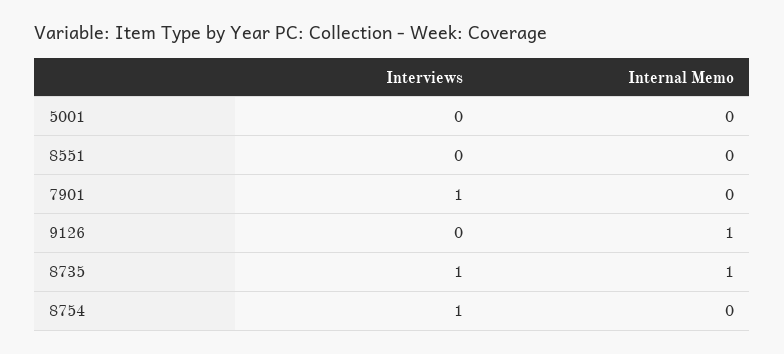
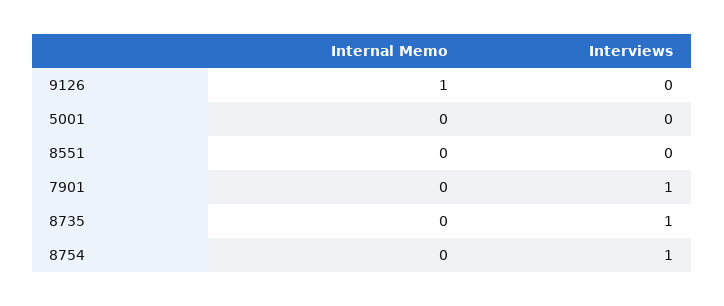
Internal Memo, 8735: 1 -> 0

